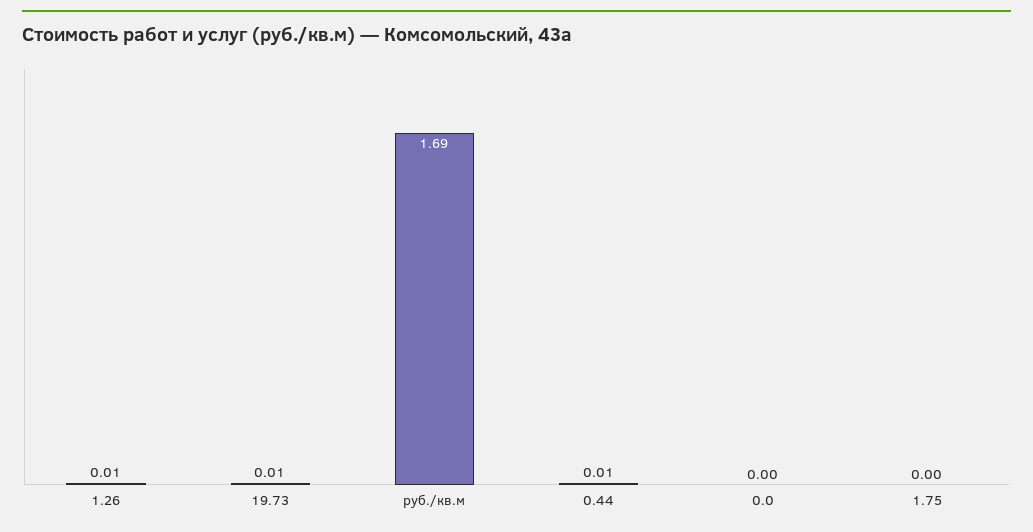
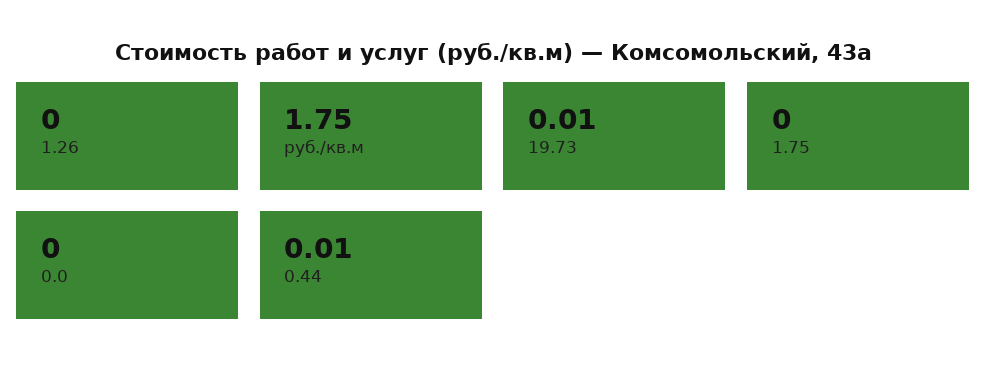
1.26: 0.01 -> 0
руб./кв.м: 1.69 -> 1.75

